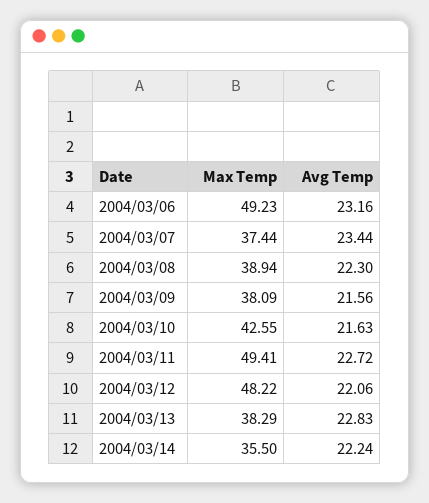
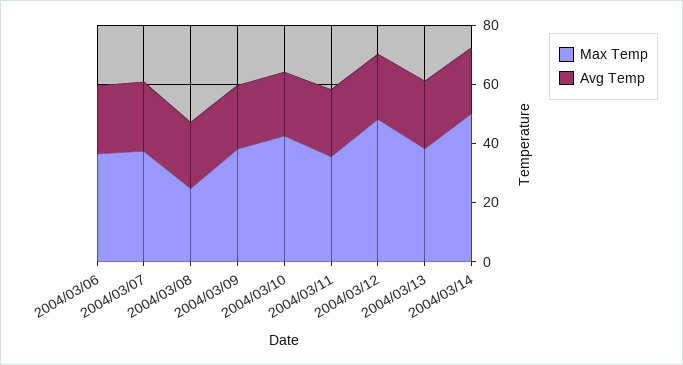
Max Temp, 2004/03/06: 49.23 -> 35
Max Temp, 2004/03/08: 38.94 -> 25
Max Temp, 2004/03/11: 49.41 -> 35
Max Temp, 2004/03/14: 35.5 -> 50

